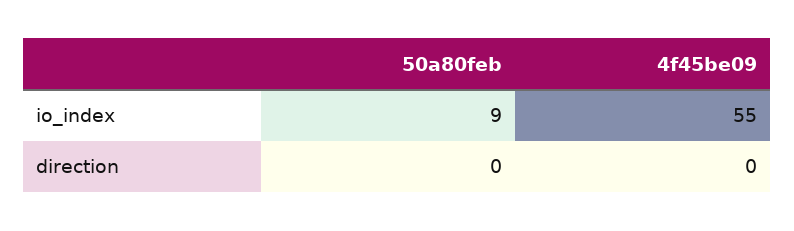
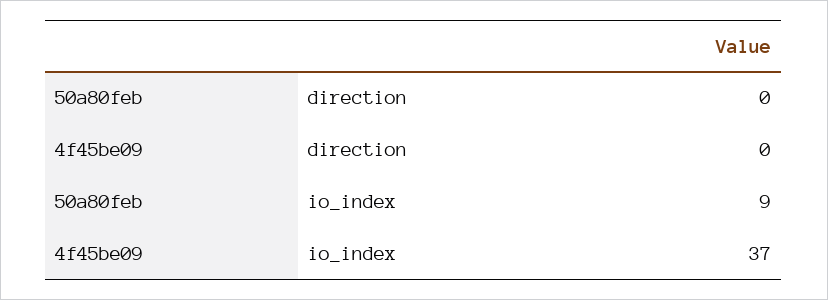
4f45be09, io_index: 55 -> 37

